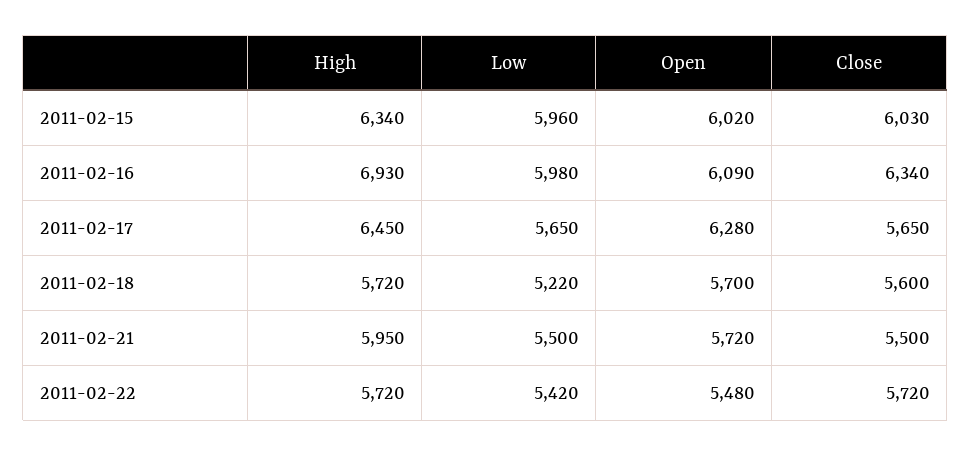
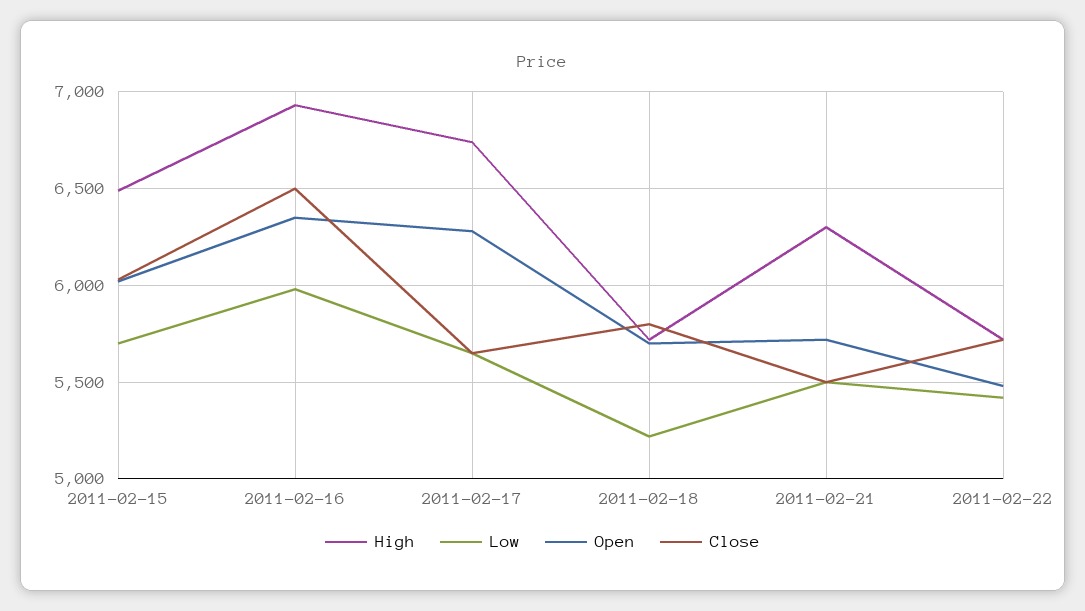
High, 2011-02-15: 6340 -> 6500
Low, 2011-02-15: 5960 -> 5700
Open, 2011-02-16: 6090 -> 6350
Close, 2011-02-16: 6340 -> 6500
High, 2011-02-17: 6450 -> 6750
Close, 2011-02-18: 5600 -> 5800
High, 2011-02-21: 5950 -> 6300

